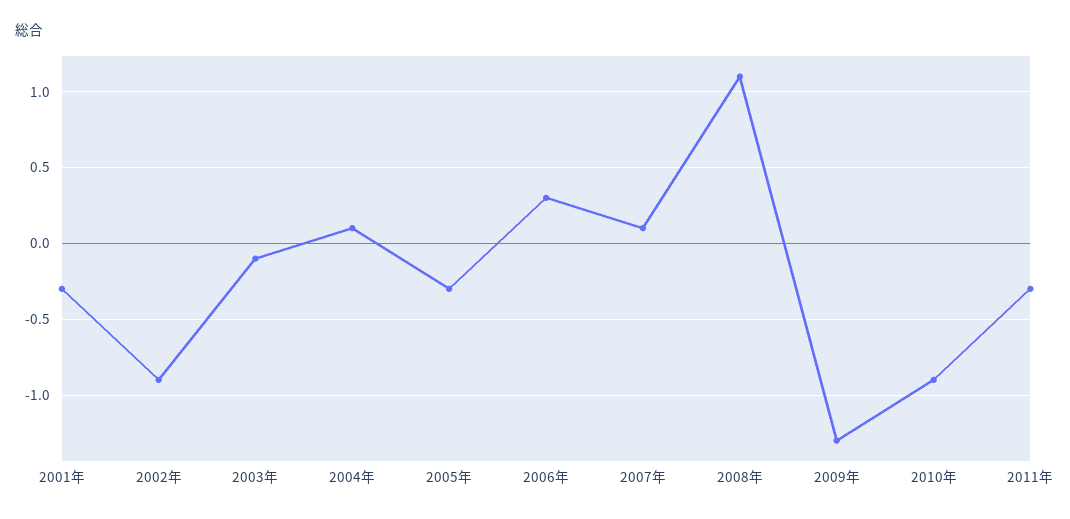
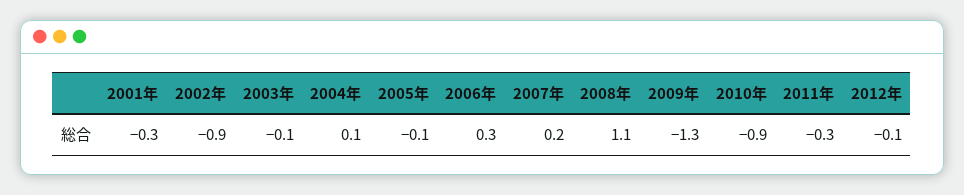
2005年: -0.3 -> -0.1
2007年: 0.1 -> 0.2
2012年: none -> -0.1

